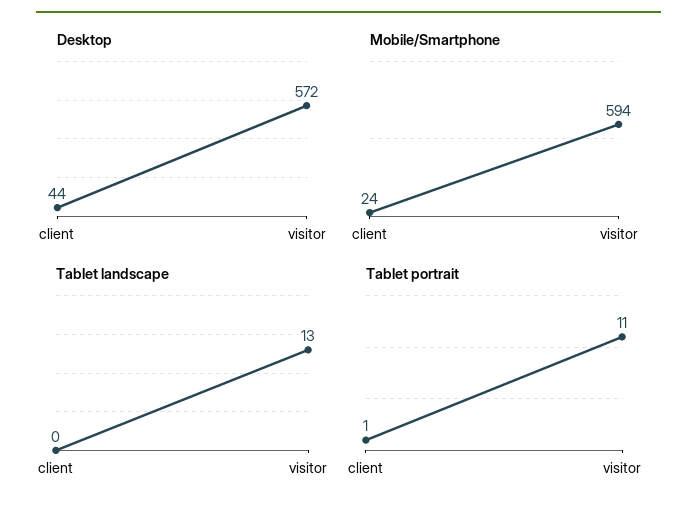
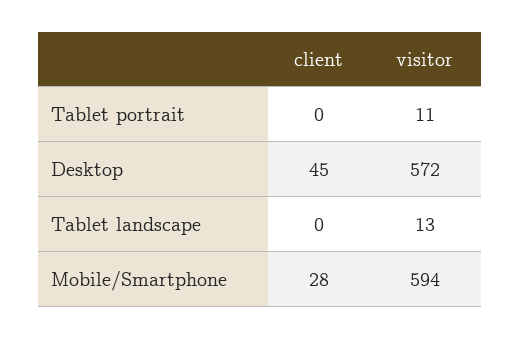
Desktop, client: 44 -> 45
Mobile/Smartphone, client: 24 -> 28
Tablet portrait, client: 1 -> 0

